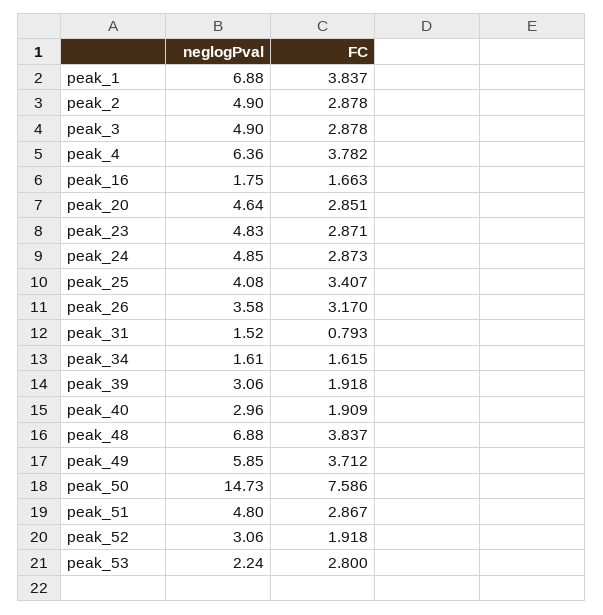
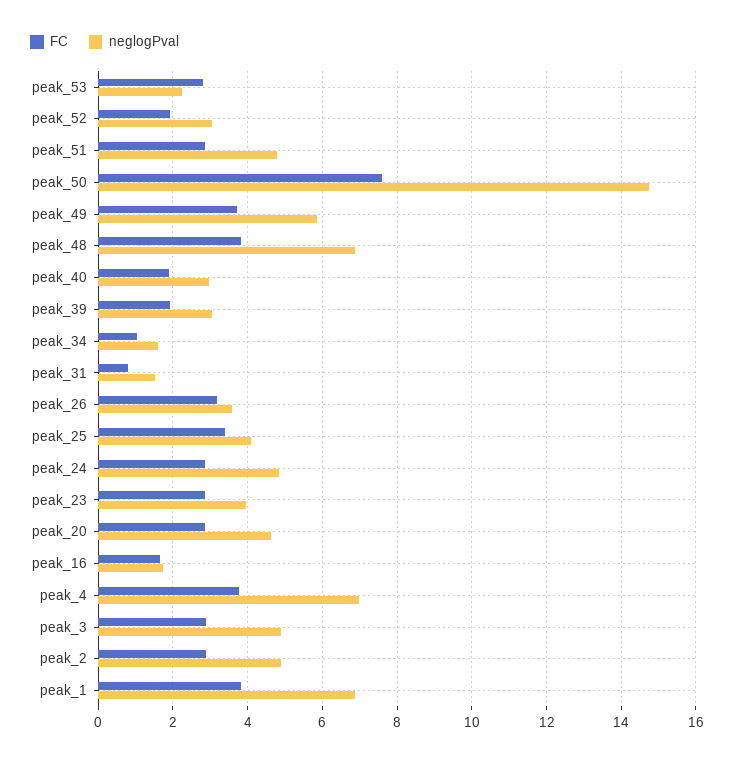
neglogPval, peak_4: 6.36 -> 7
neglogPval, peak_23: 4.83 -> 4
FC, peak_34: 1.615 -> 1

